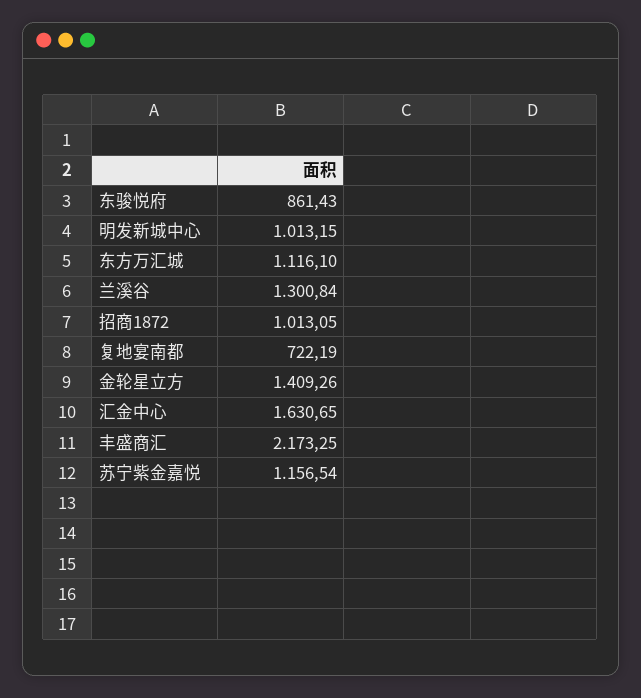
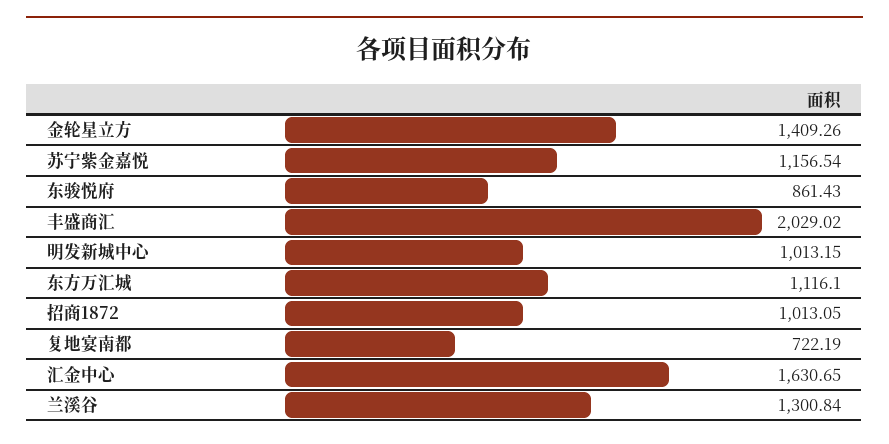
丰盛商汇: 2173.25 -> 2029.02

